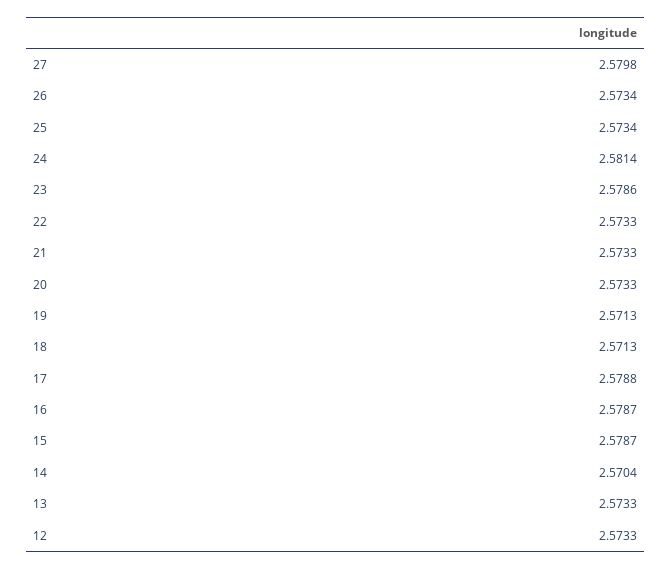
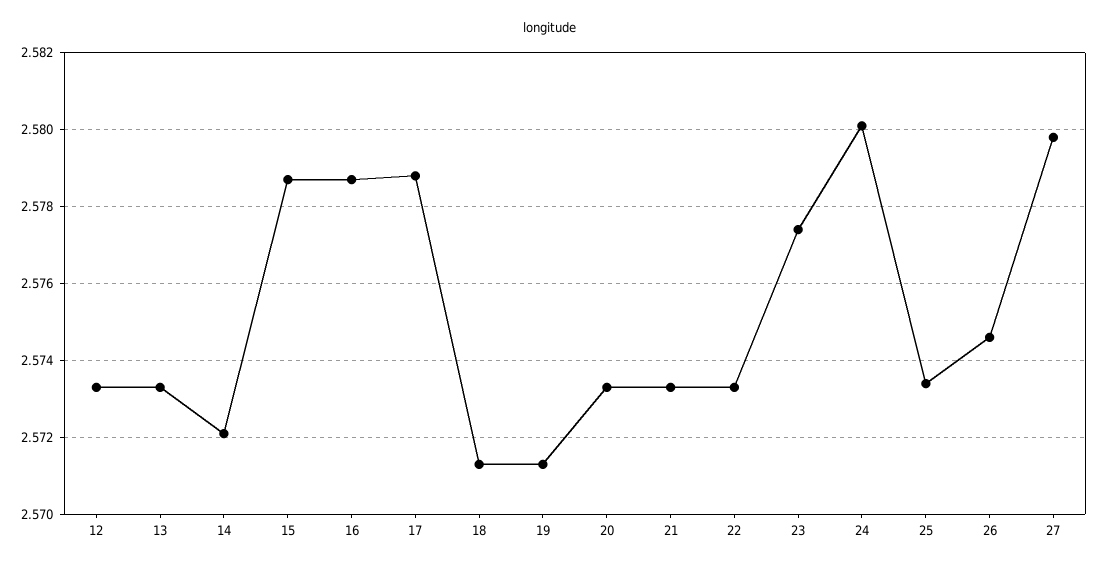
26: 2.5734 -> 2.5745
24: 2.5814 -> 2.58
23: 2.5786 -> 2.5775
14: 2.5704 -> 2.572

